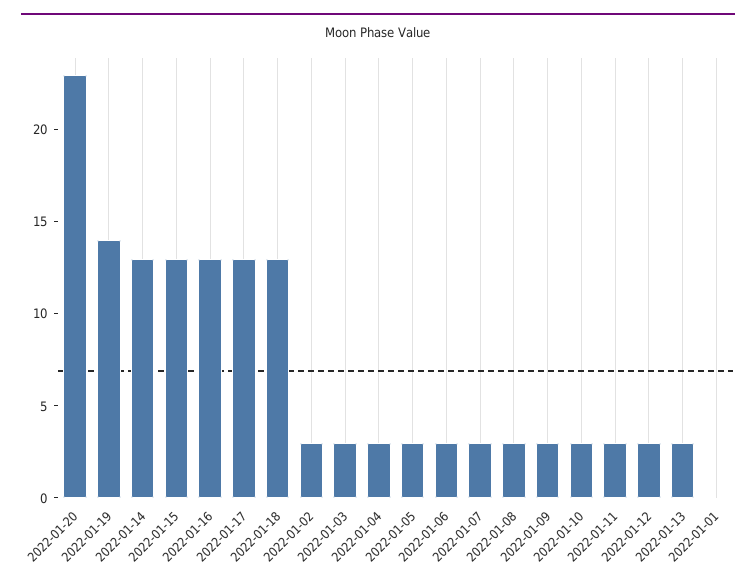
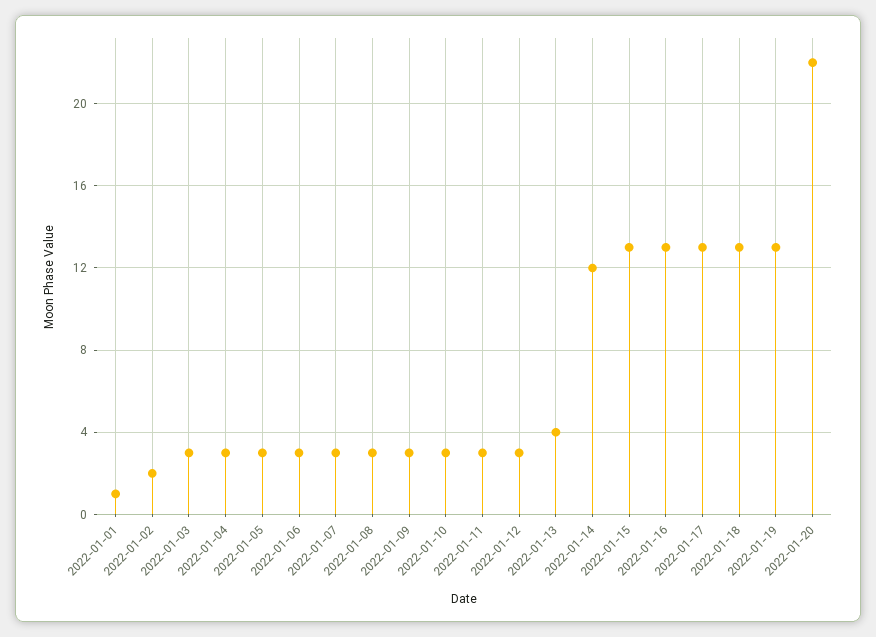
2022-01-20: 23 -> 22
2022-01-19: 14 -> 13
2022-01-14: 13 -> 12
2022-01-02: 3 -> 2
2022-01-13: 3 -> 4
2022-01-01: 0 -> 1

